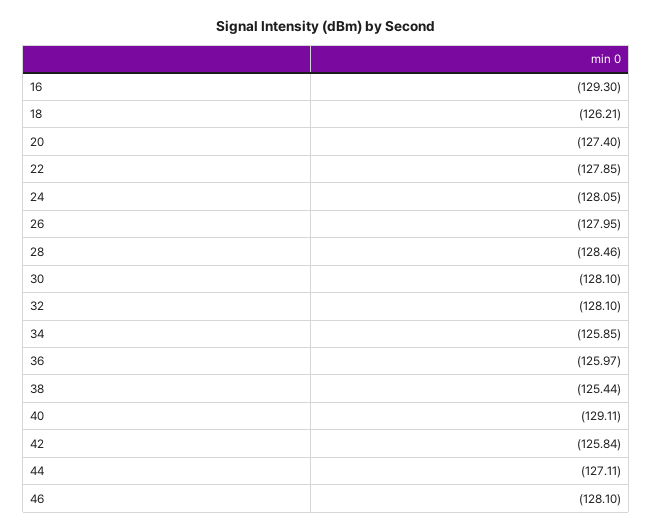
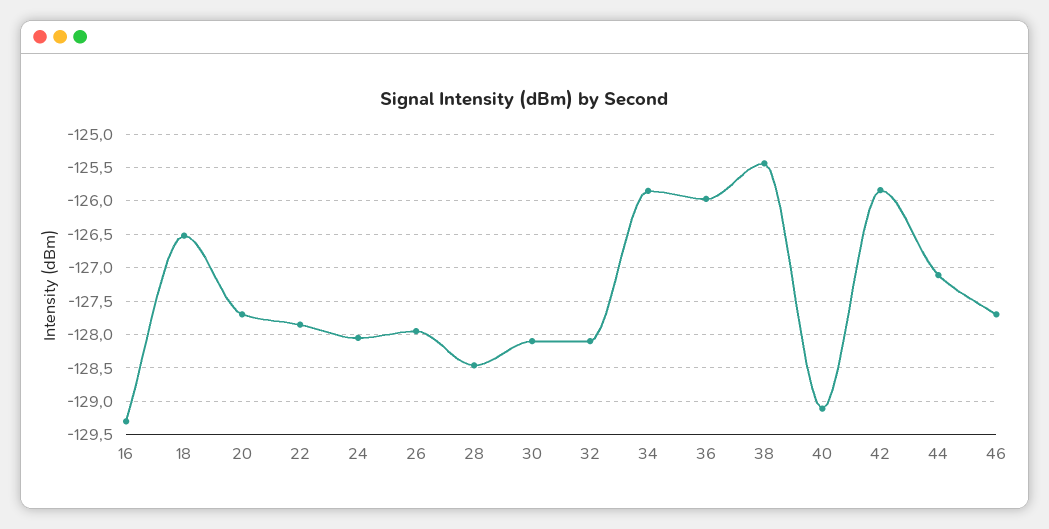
18: -126.21 -> -126.5
20: -127.4 -> -127.7
46: -128.1 -> -127.7

